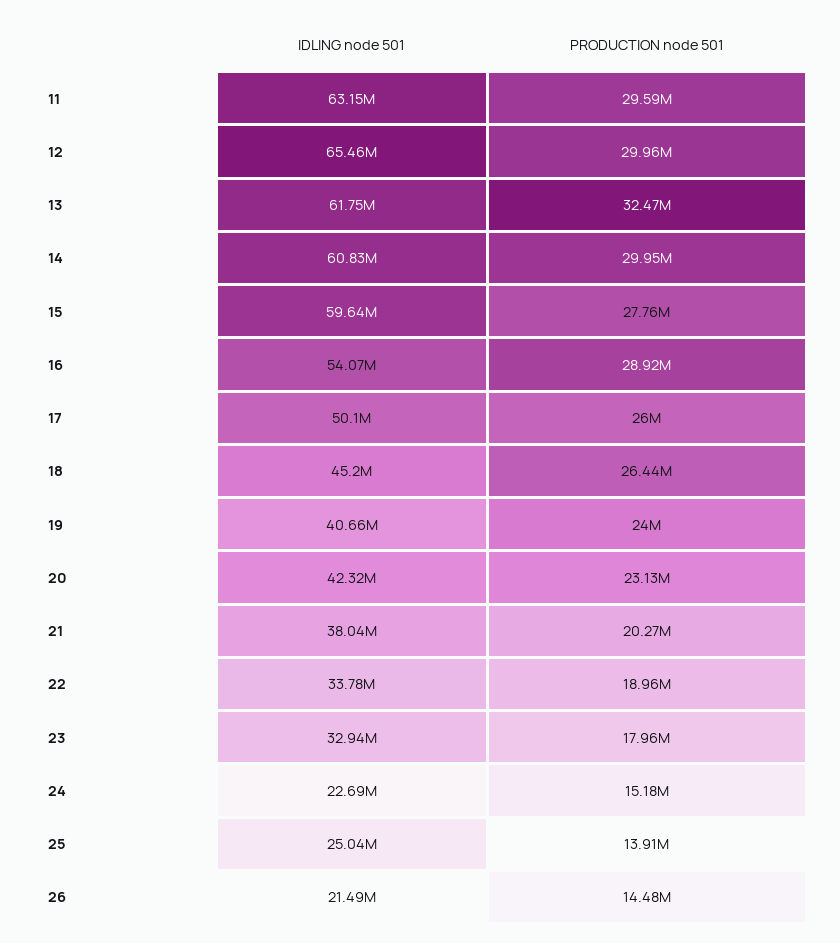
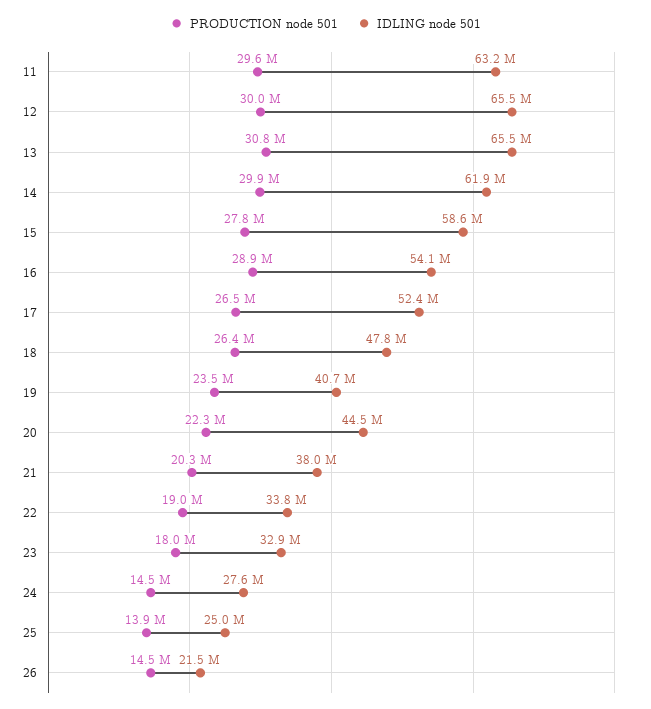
IDLING node 501, 13: 61750000 -> 65500000
PRODUCTION node 501, 13: 32470000 -> 30800000
IDLING node 501, 14: 60830000 -> 61900000
IDLING node 501, 15: 59640000 -> 58600000
IDLING node 501, 17: 50100000 -> 52400000
PRODUCTION node 501, 17: 26000000 -> 26500000
IDLING node 501, 18: 45200000 -> 47800000
PRODUCTION node 501, 19: 24000000 -> 23500000
IDLING node 501, 20: 42320000 -> 44500000
PRODUCTION node 501, 20: 23130000 -> 22300000
IDLING node 501, 24: 22690000 -> 27600000
PRODUCTION node 501, 24: 15180000 -> 14500000

